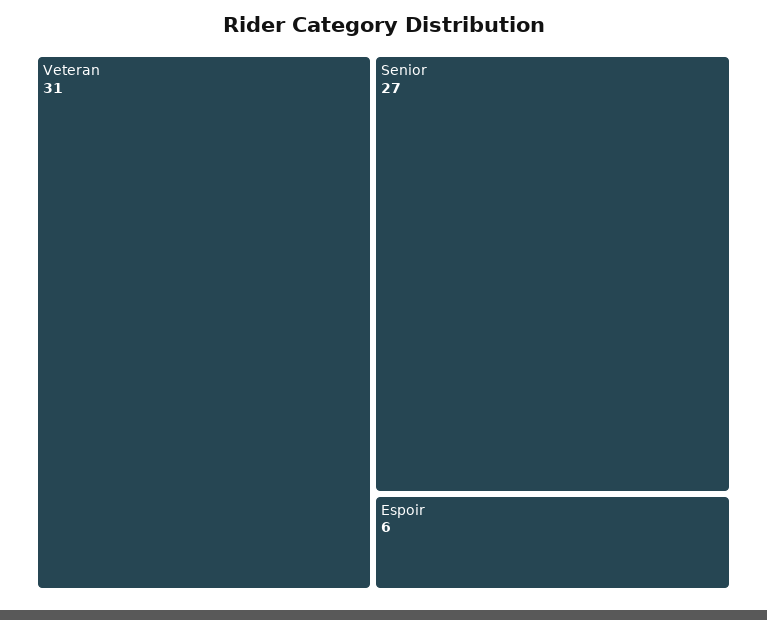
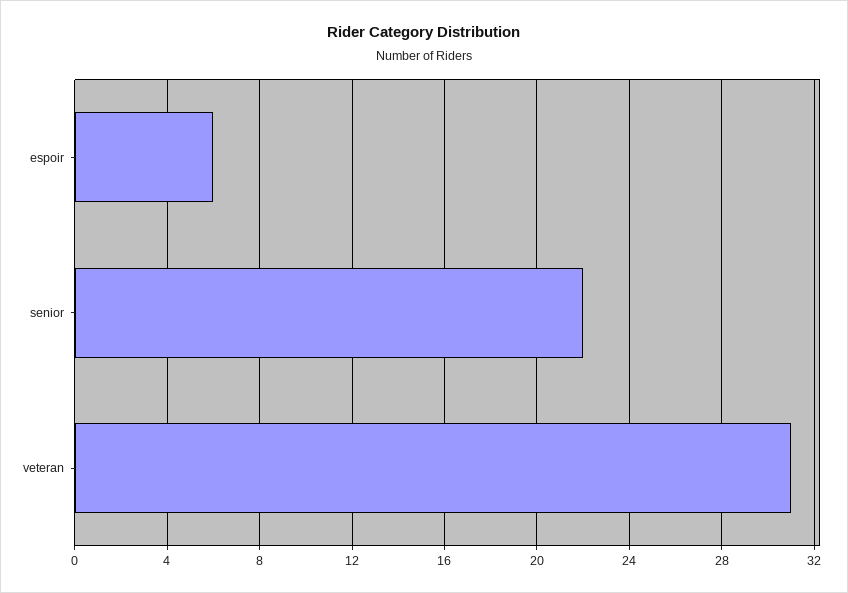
Senior: 27 -> 22

